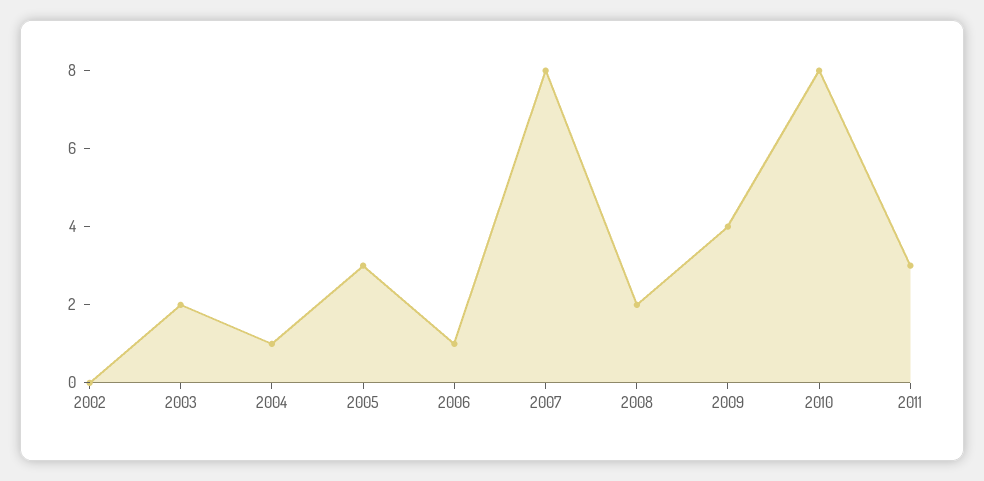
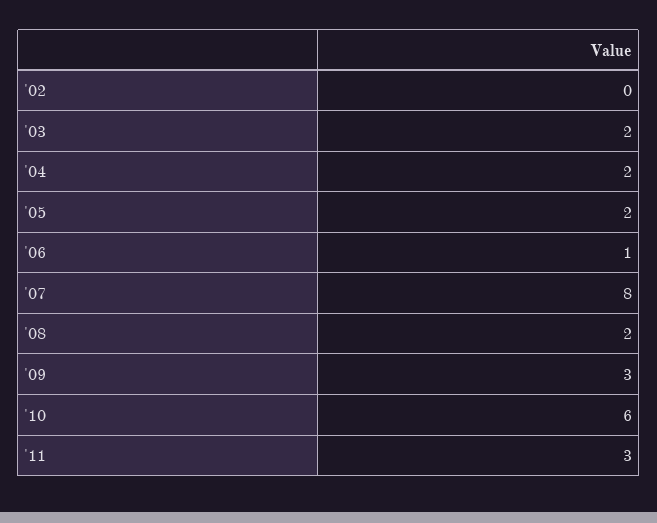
2004: 1 -> 2
2005: 3 -> 2
2009: 4 -> 3
2010: 8 -> 6

